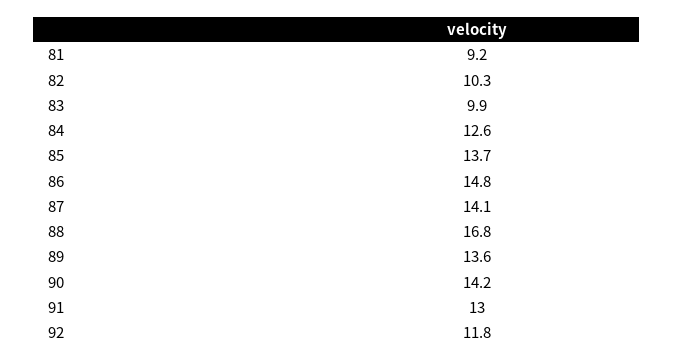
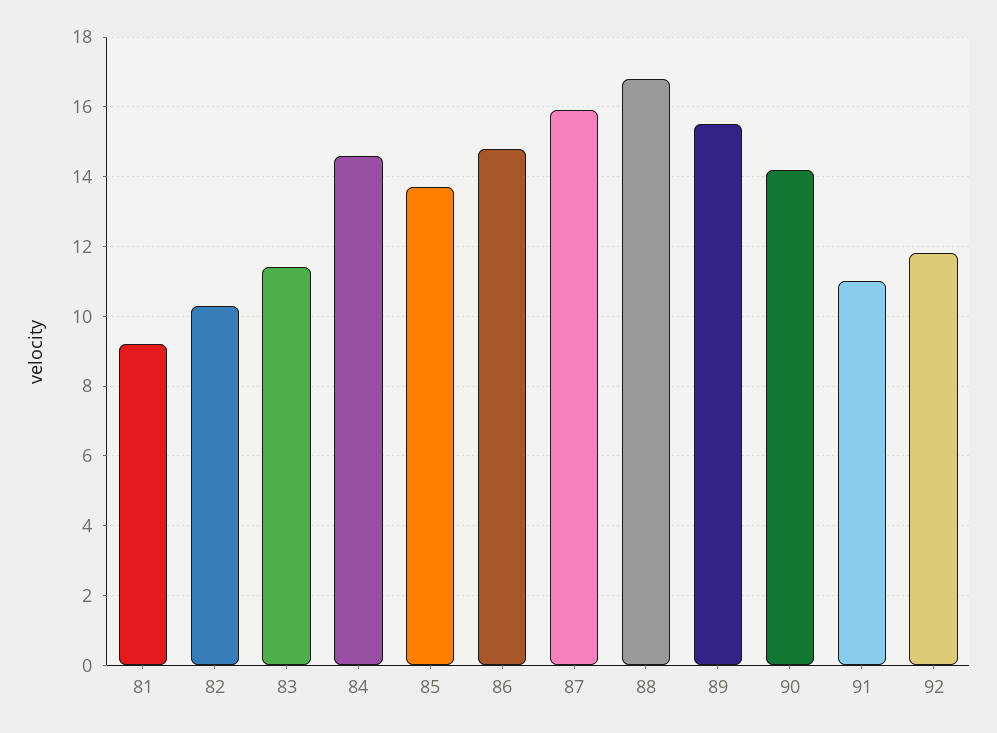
83: 9.9 -> 11.5
84: 12.6 -> 14.5
87: 14.1 -> 16
89: 13.6 -> 15.5
91: 13 -> 11

